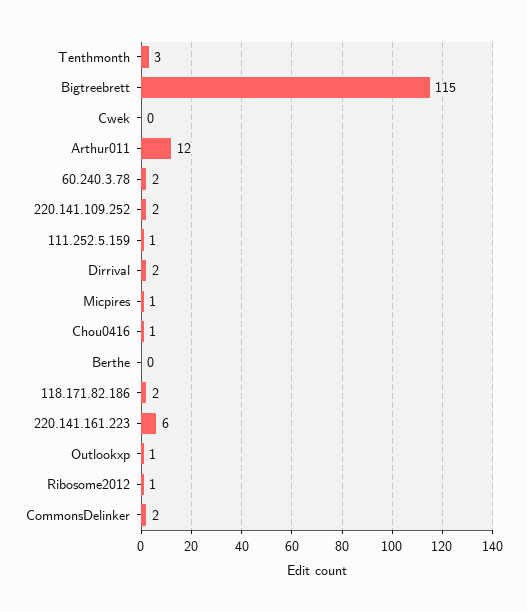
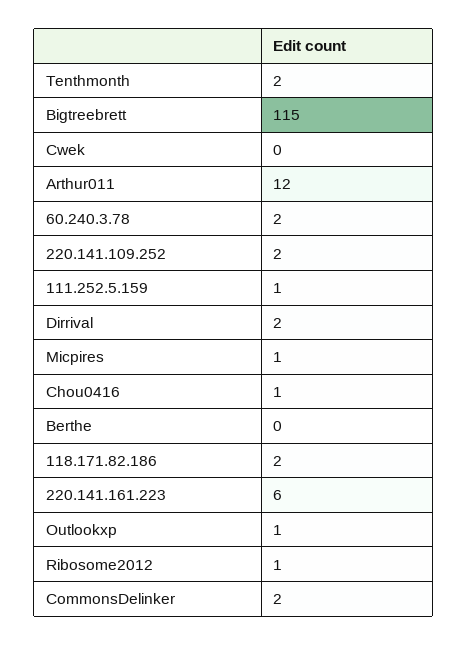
Tenthmonth: 3 -> 2

